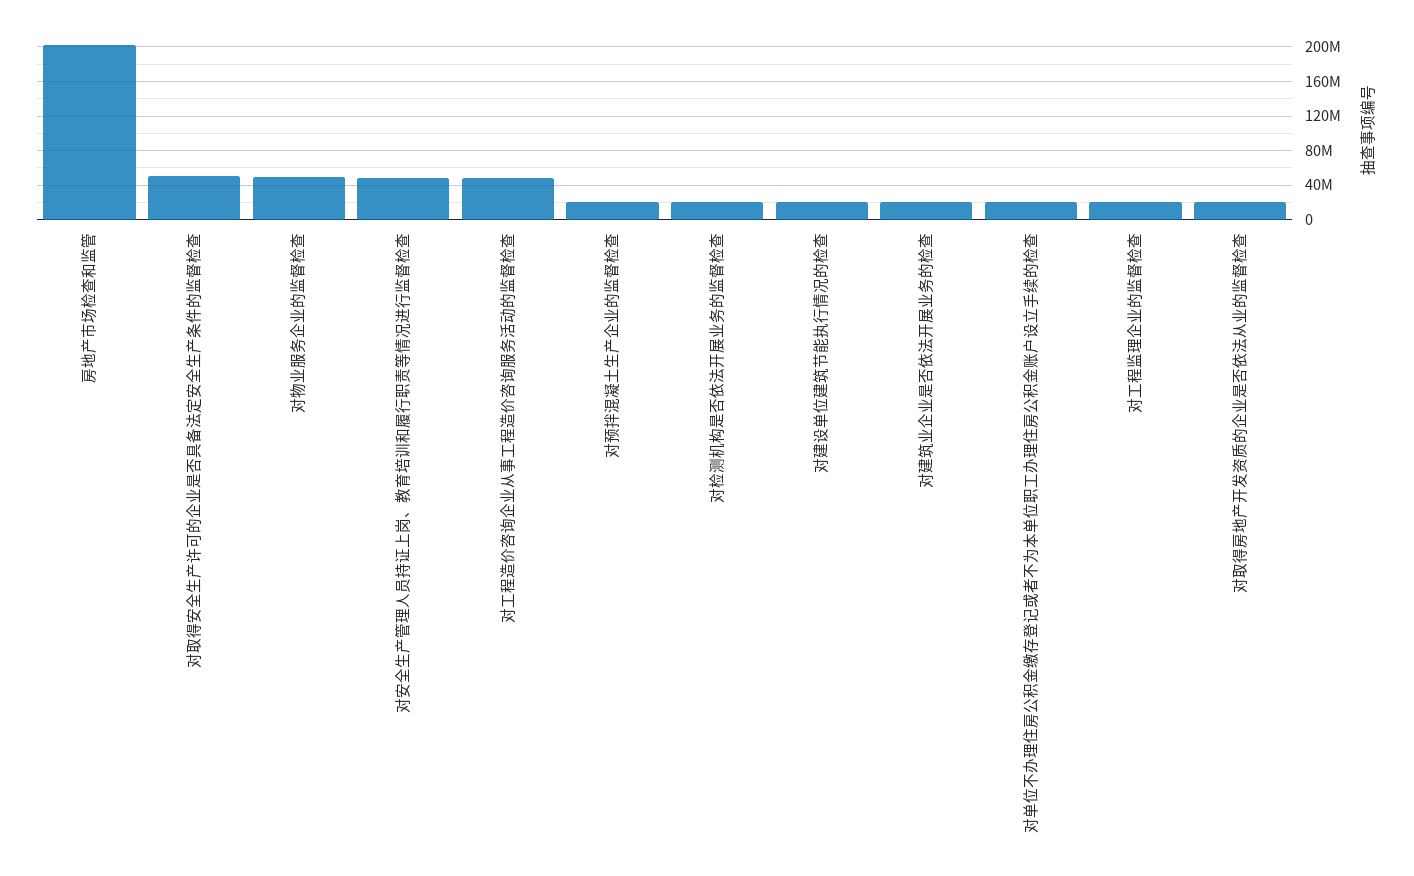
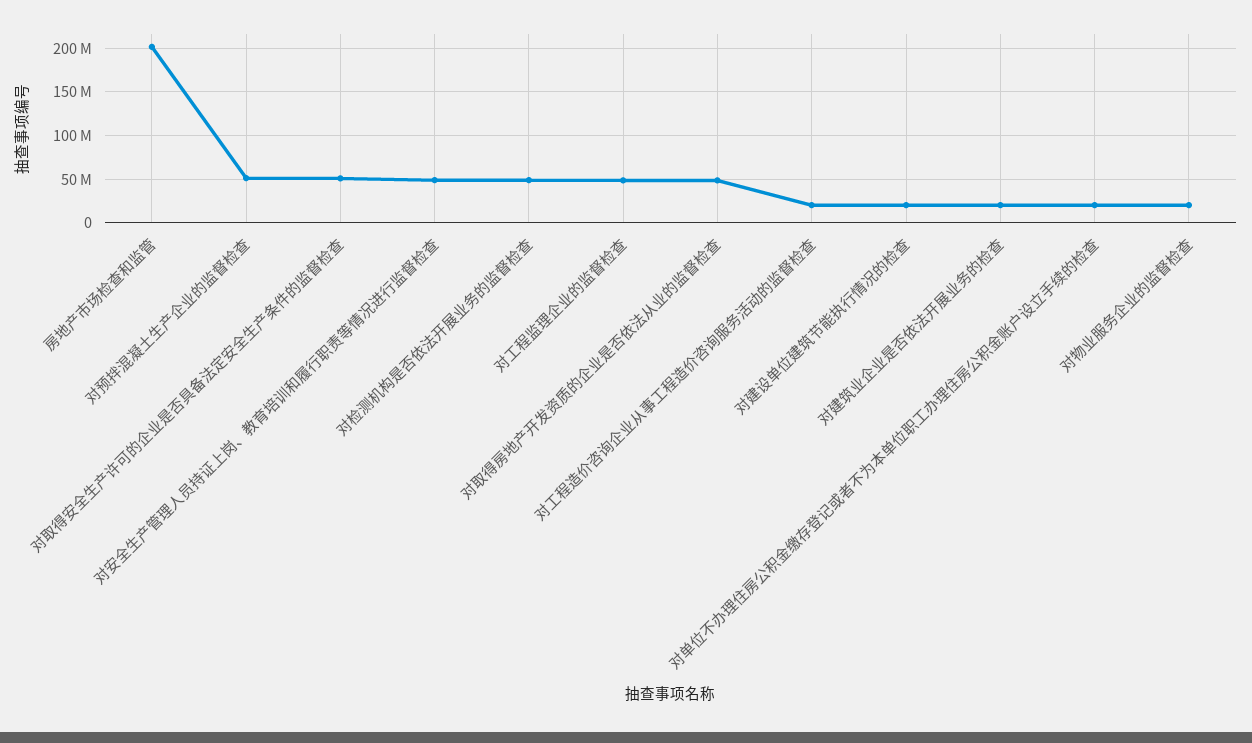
对物业服务企业的监督检查: 50000000 -> 20000000
对工程造价咨询企业从事工程造价咨询服务活动的监督检查: 50000000 -> 20000000
对预拌混凝土生产企业的监督检查: 20000000 -> 50000000
对检测机构是否依法开展业务的监督检查: 20000000 -> 50000000
对工程监理企业的监督检查: 20000000 -> 50000000
对取得房地产开发资质的企业是否依法从业的监督检查: 20000000 -> 50000000

